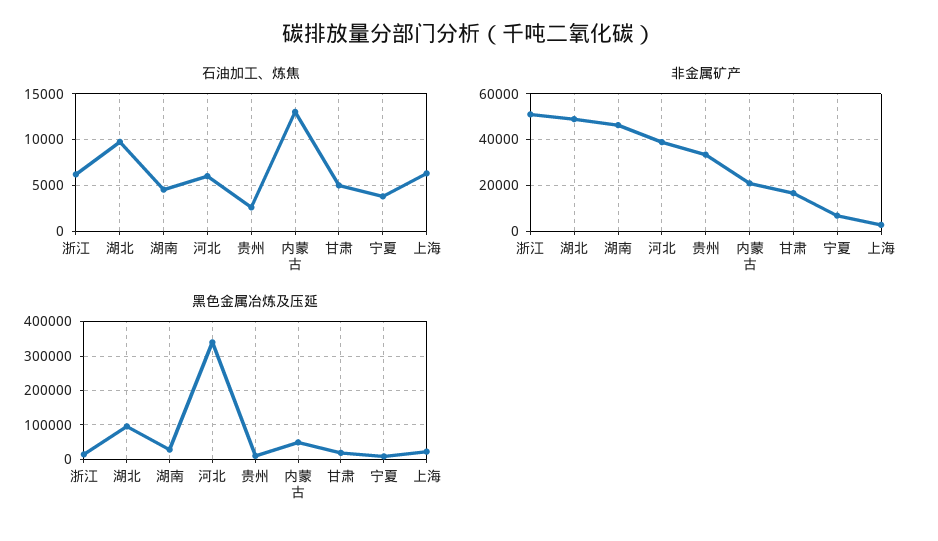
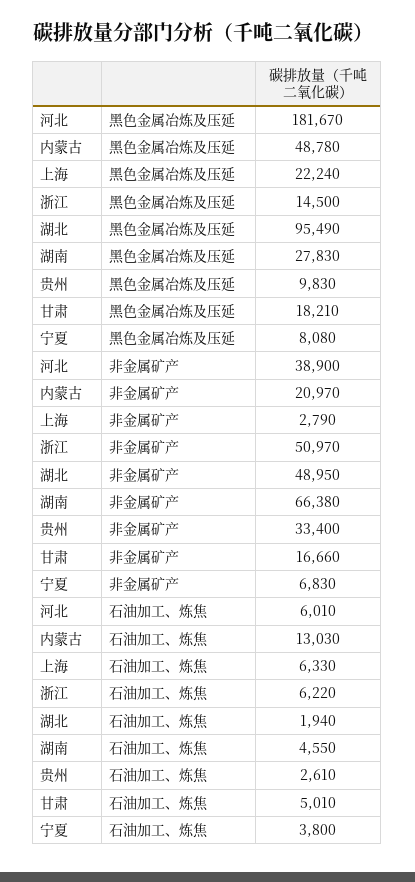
石油加工、炼焦, 湖北: 10000 -> 1940
非金属矿产, 湖南: 45000 -> 66380
黑色金属冶炼及压延, 河北: 340000 -> 181670

